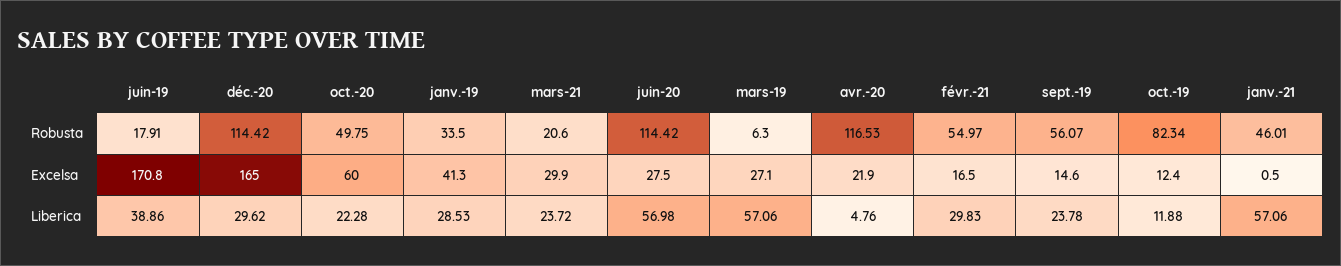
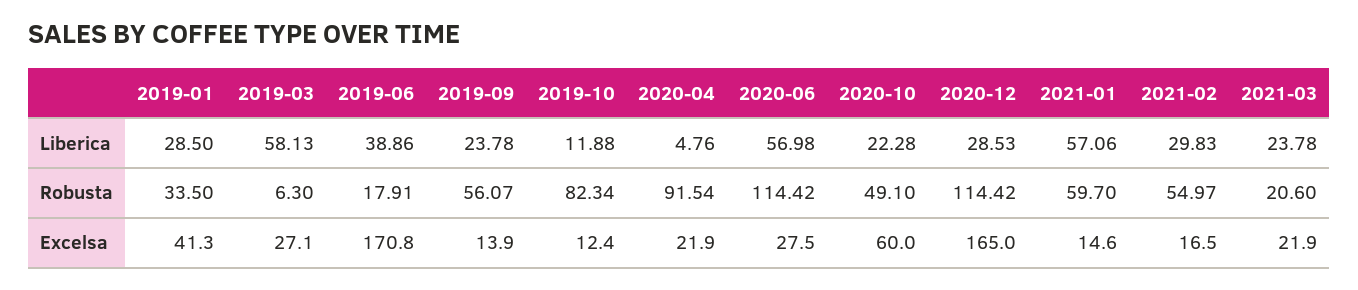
oct.-20, Robusta: 49.75 -> 49.1
avr.-20, Robusta: 116.53 -> 91.54
janv.-21, Robusta: 46.01 -> 59.7
mars-21, Excelsa: 29.9 -> 21.9
sept.-19, Excelsa: 14.6 -> 13.9
janv.-21, Excelsa: 0.5 -> 14.6
déc.-20, Liberica: 29.62 -> 28.53
janv.-19, Liberica: 28.53 -> 28.5
mars-21, Liberica: 23.72 -> 23.78
mars-19, Liberica: 57.06 -> 58.13

